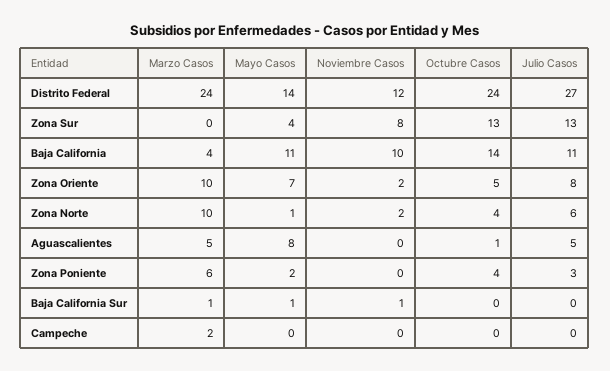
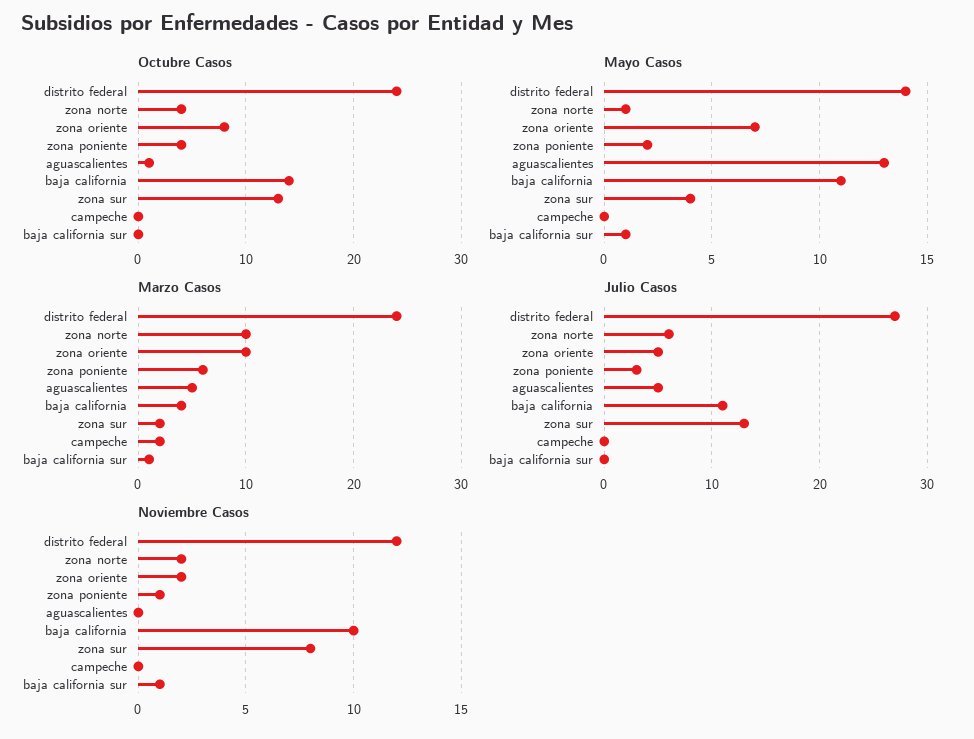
Marzo Casos, Zona Sur: 0 -> 2
Octubre Casos, Zona Oriente: 5 -> 8
Julio Casos, Zona Oriente: 8 -> 5
Mayo Casos, Aguascalientes: 8 -> 13
Noviembre Casos, Zona Poniente: 0 -> 1

